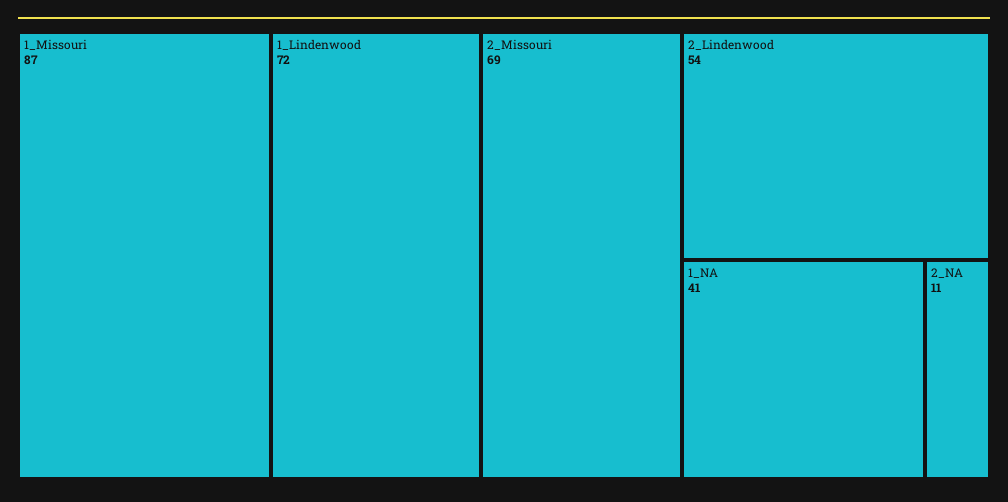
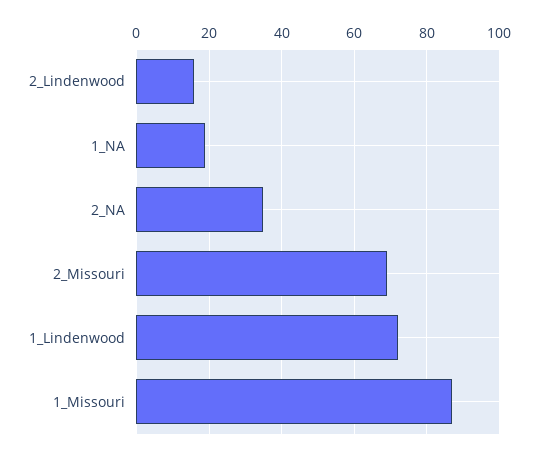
2_Lindenwood: 54 -> 15
1_NA: 41 -> 20
2_NA: 11 -> 35

